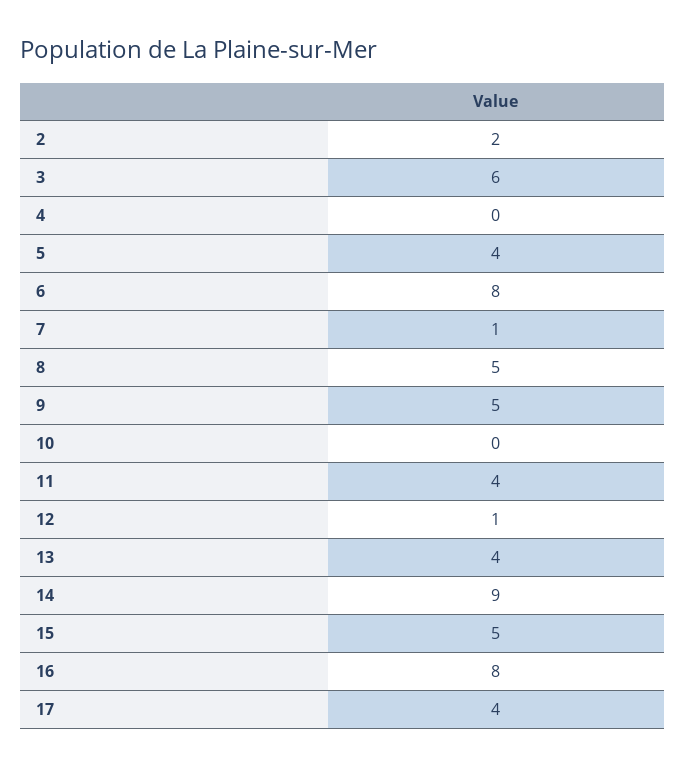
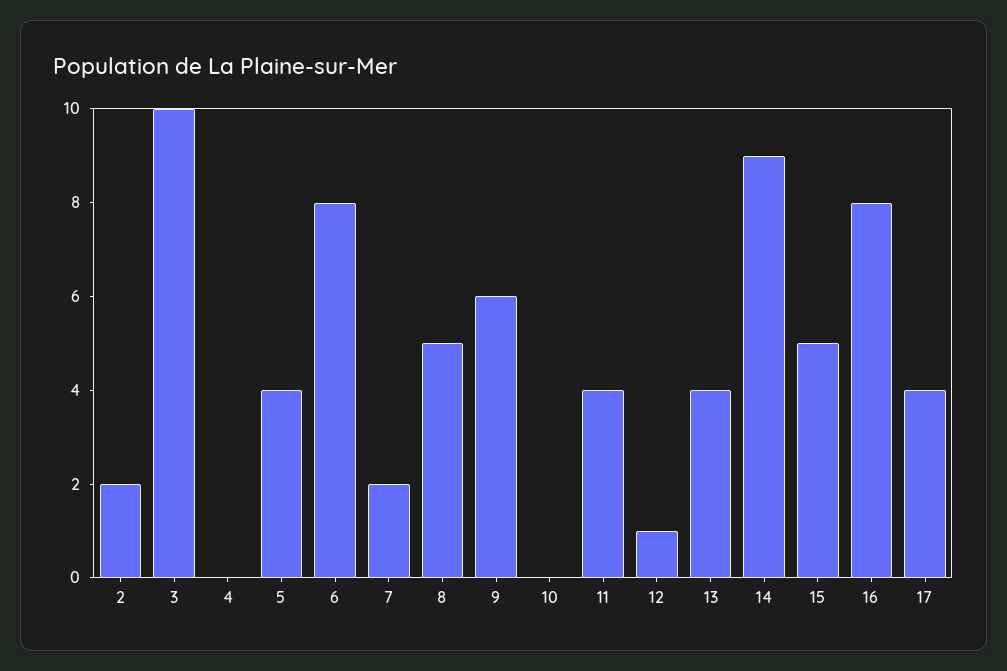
3: 6 -> 10
7: 1 -> 2
9: 5 -> 6

